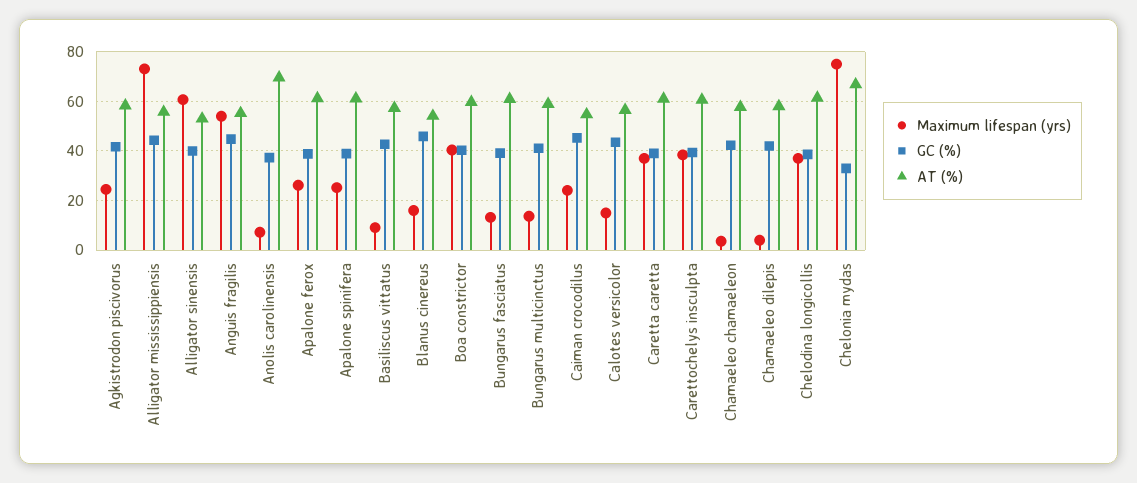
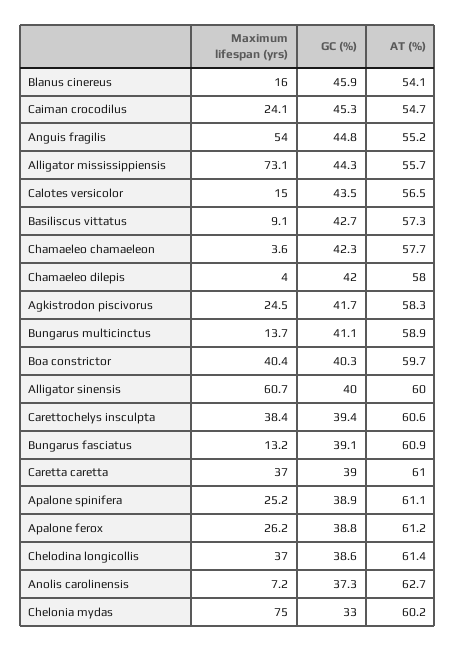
AT (%), Alligator sinensis: 52.5 -> 60
AT (%), Anolis carolinensis: 70 -> 62.7
AT (%), Chelonia mydas: 67.5 -> 60.2

